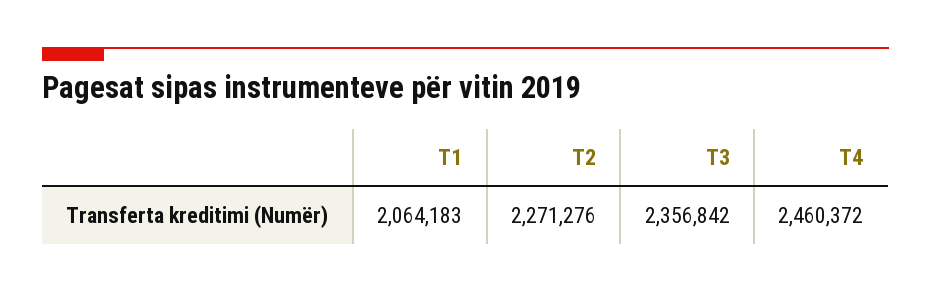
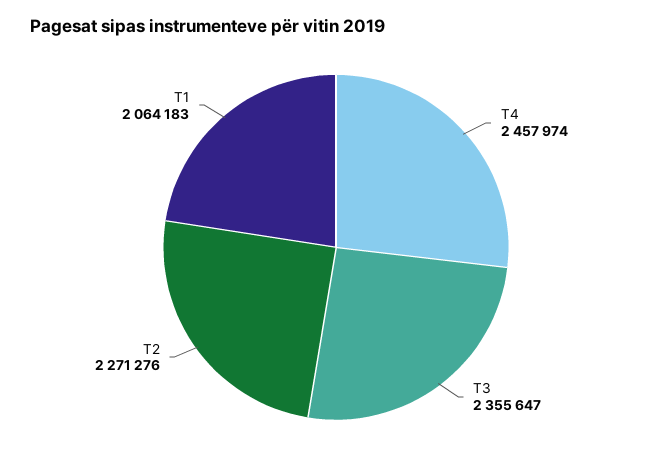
T3: 2356842 -> 2355647
T4: 2460372 -> 2457974

